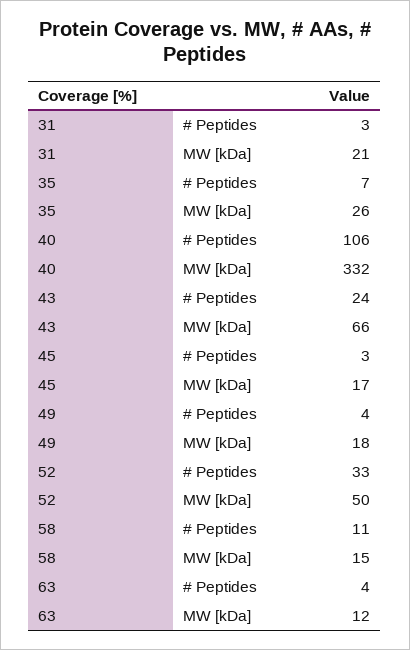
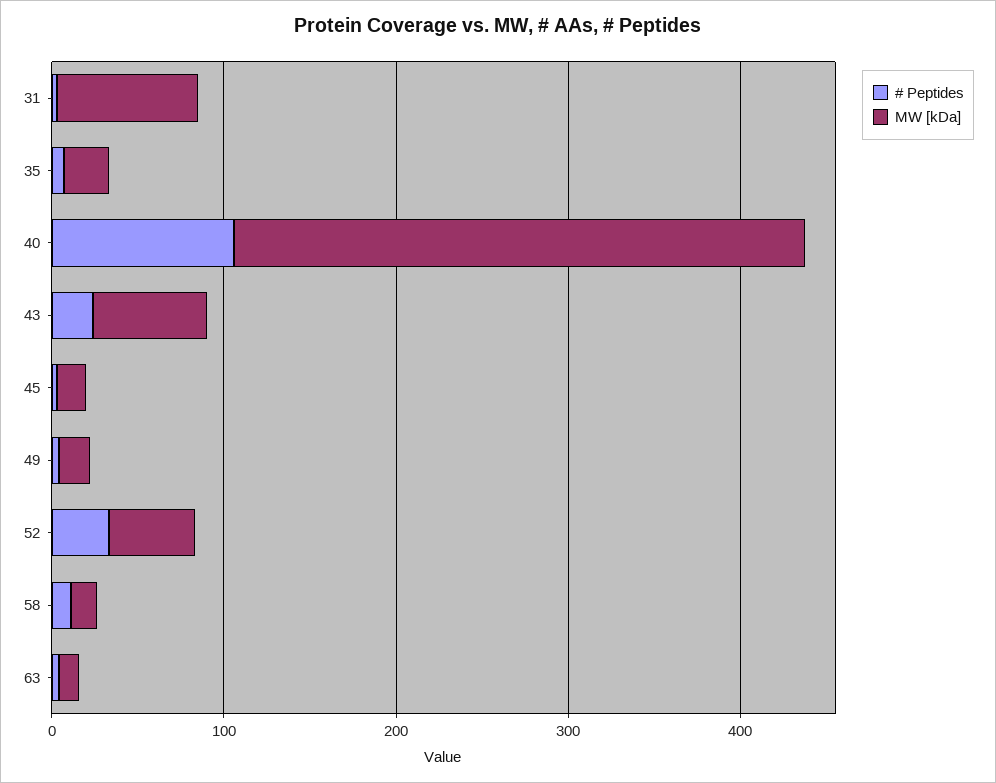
MW [kDa], 31: 21 -> 80

